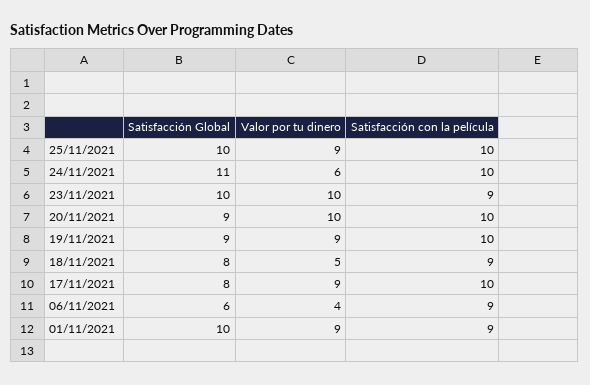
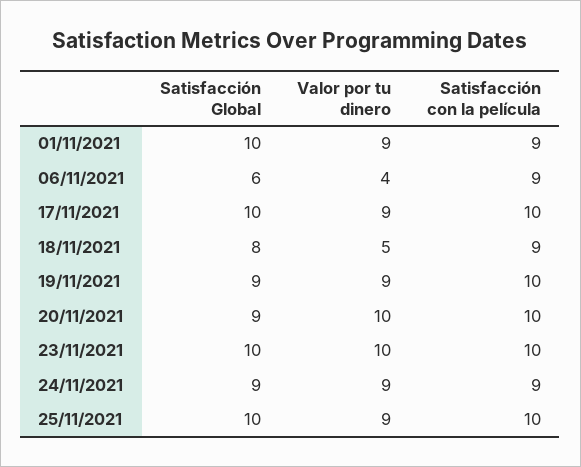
Satisfacción Global, 24/11/2021: 11 -> 9
Valor por tu dinero, 24/11/2021: 6 -> 9
Satisfacción con la película, 24/11/2021: 10 -> 9
Satisfacción con la película, 23/11/2021: 9 -> 10
Satisfacción Global, 17/11/2021: 8 -> 10

